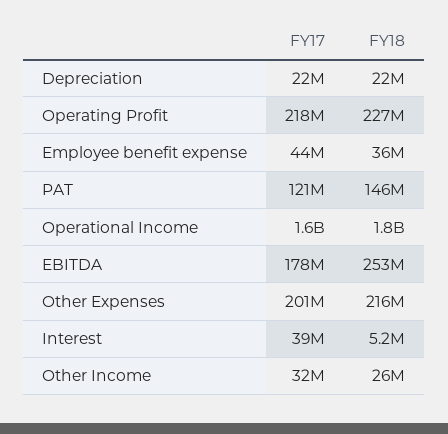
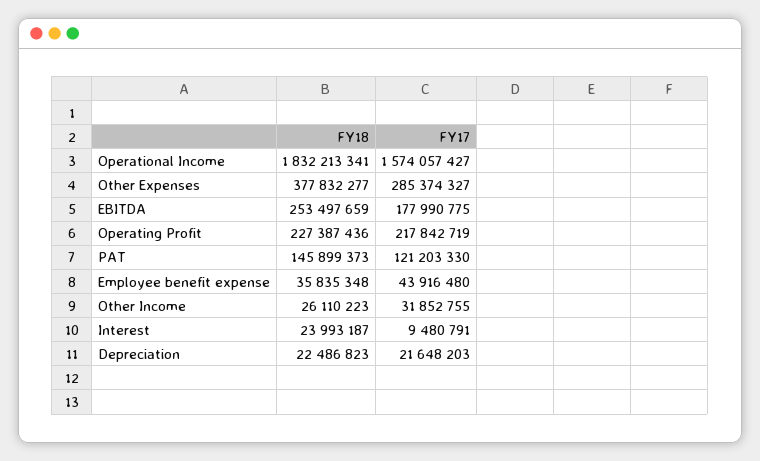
FY17, Other Expenses: 201000000 -> 285374327
FY18, Other Expenses: 216000000 -> 377832277
FY17, Interest: 39000000 -> 9480791
FY18, Interest: 5200000 -> 23993187

